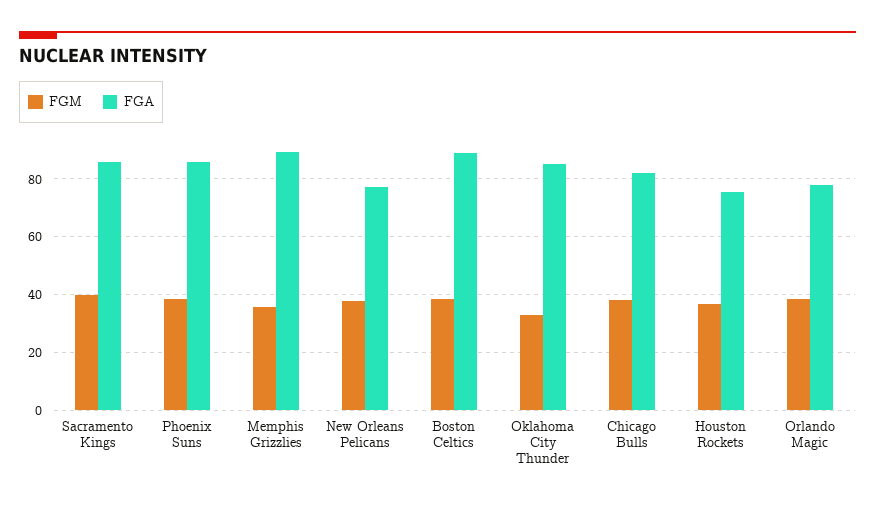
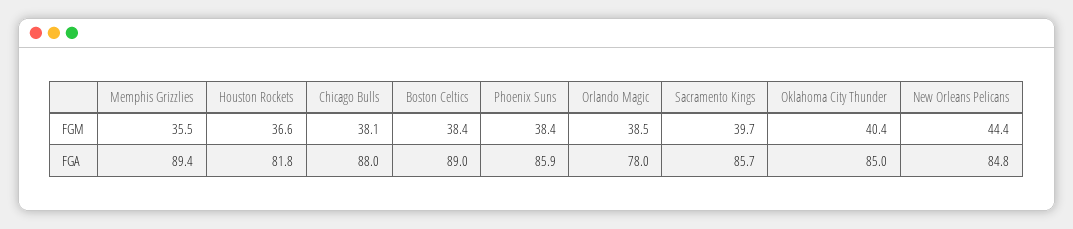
FGM, New Orleans Pelicans: 37.5 -> 44.4
FGA, New Orleans Pelicans: 77.5 -> 84.8
FGM, Oklahoma City Thunder: 32.5 -> 40.4
FGA, Chicago Bulls: 82.5 -> 88
FGA, Houston Rockets: 75 -> 81.8

